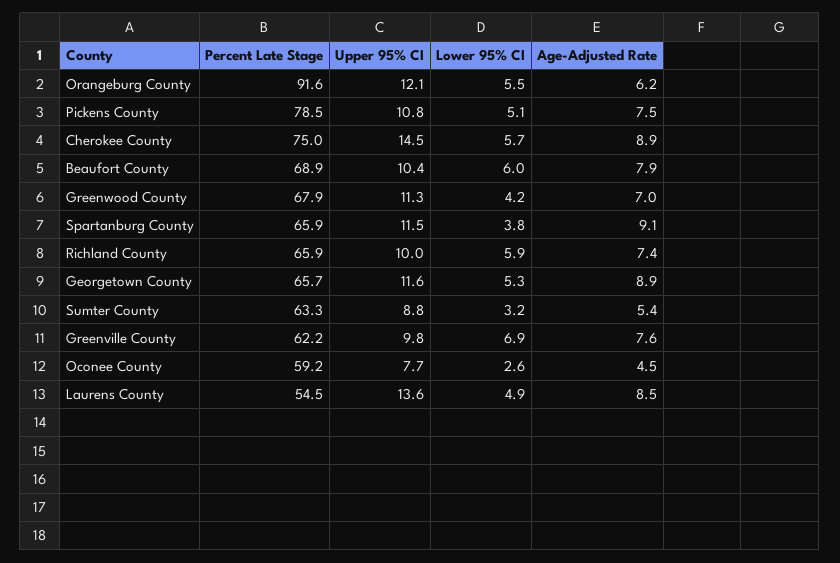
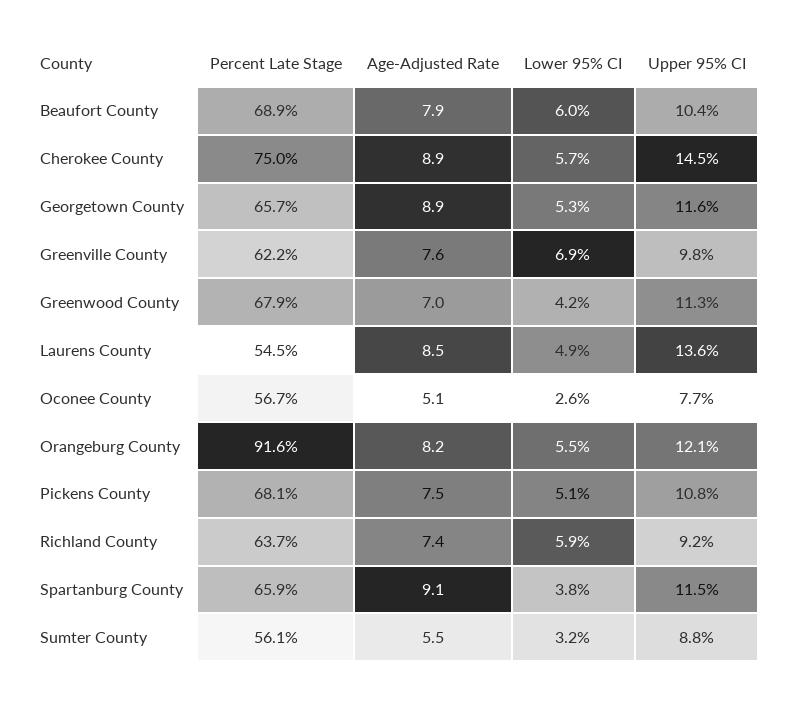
Age-Adjusted Rate, Orangeburg County: 6.2 -> 8.2
Percent Late Stage, Pickens County: 78.5 -> 68.1
Percent Late Stage, Richland County: 65.9 -> 63.7
Upper 95% CI, Richland County: 10 -> 9.2
Percent Late Stage, Sumter County: 63.3 -> 56.1
Age-Adjusted Rate, Sumter County: 5.4 -> 5.5
Percent Late Stage, Oconee County: 59.2 -> 56.7
Age-Adjusted Rate, Oconee County: 4.5 -> 5.1

